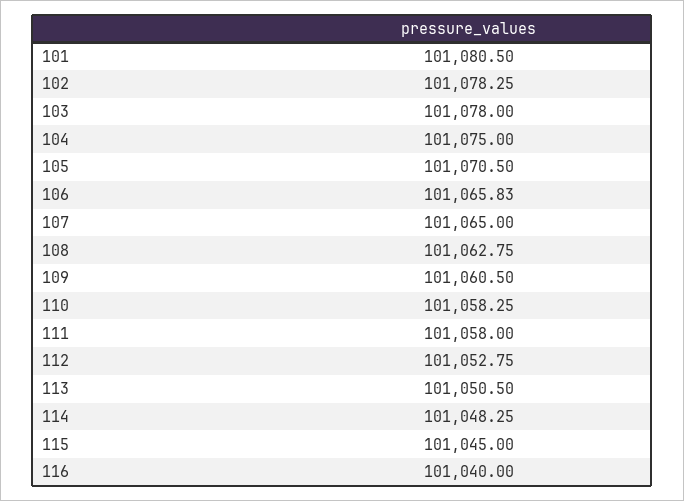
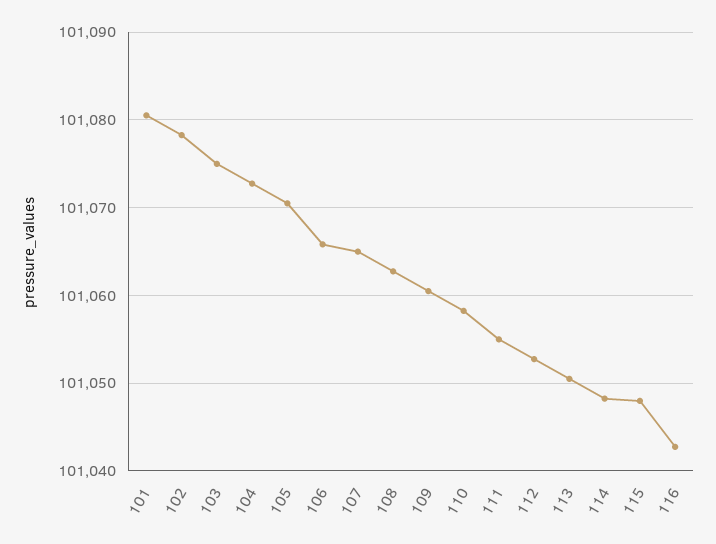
103: 101078 -> 101075
104: 101075 -> 101073
111: 101058 -> 101055
115: 101045 -> 101048
116: 101040 -> 101043

